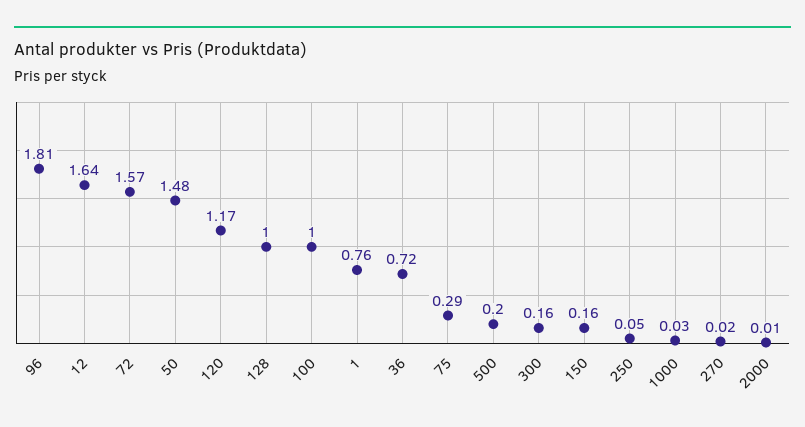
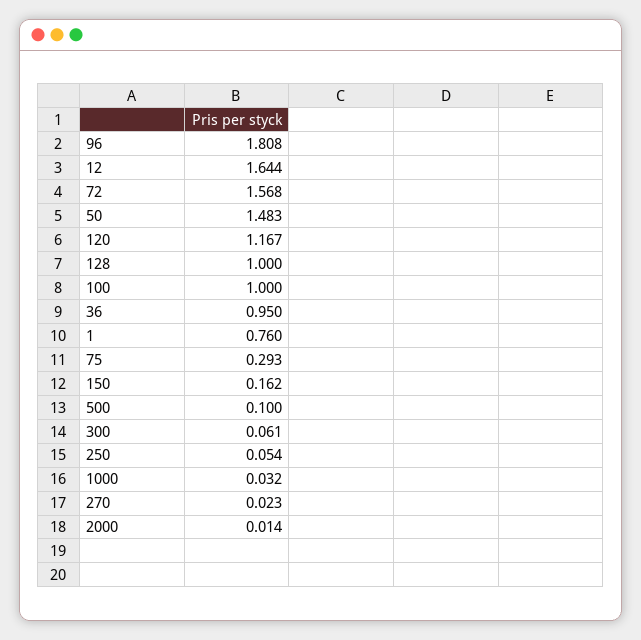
36: 0.72 -> 0.95
500: 0.2 -> 0.1
300: 0.16 -> 0.061

